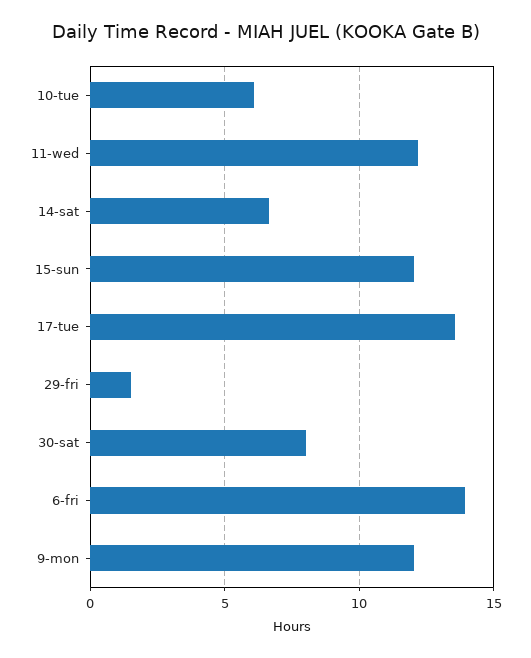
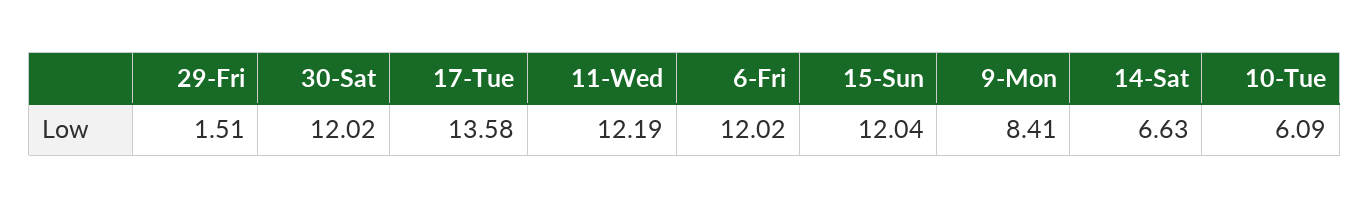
30-sat: 8 -> 12.02
6-fri: 14 -> 12.02
9-mon: 12 -> 8.41

